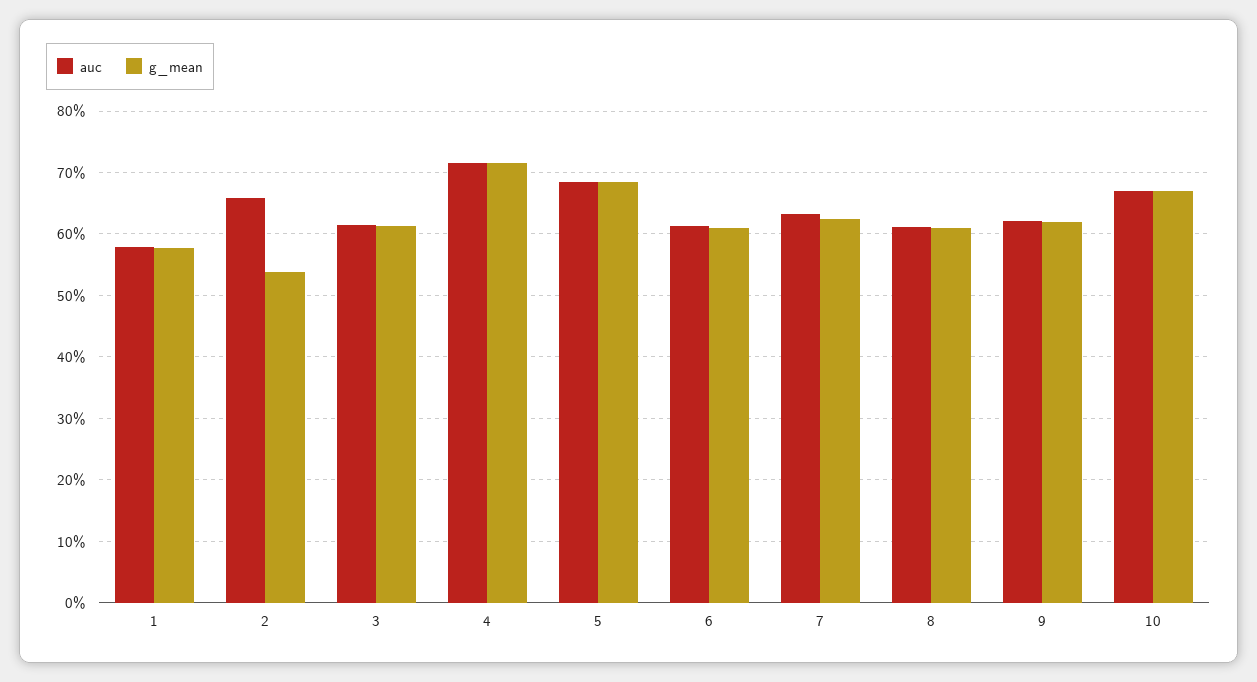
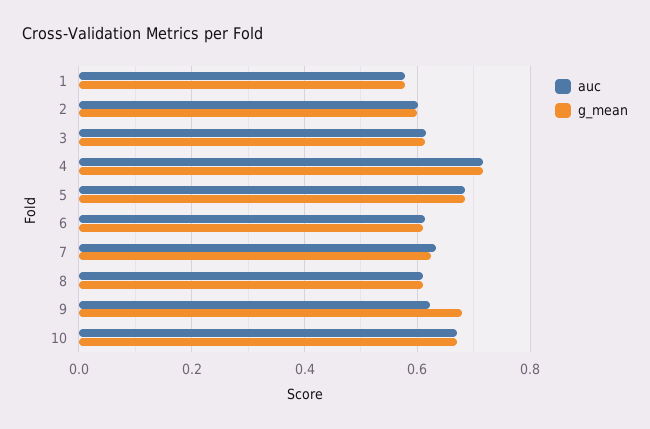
auc, 2: 0.66 -> 0.6
g_mean, 2: 0.54 -> 0.6
g_mean, 9: 0.62 -> 0.68

